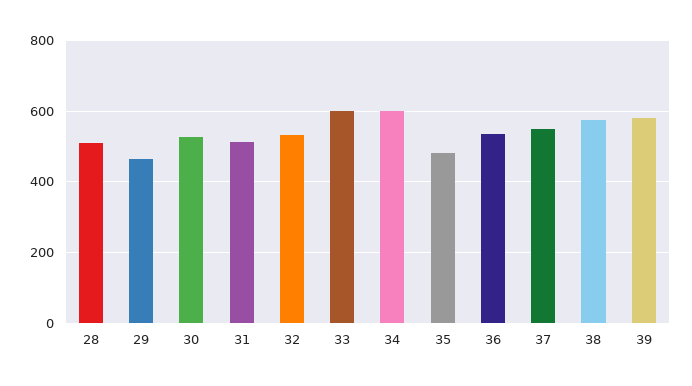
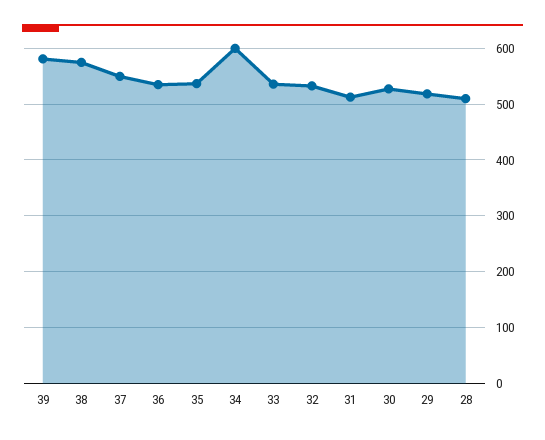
29: 460 -> 520
33: 600 -> 540
35: 480 -> 540

